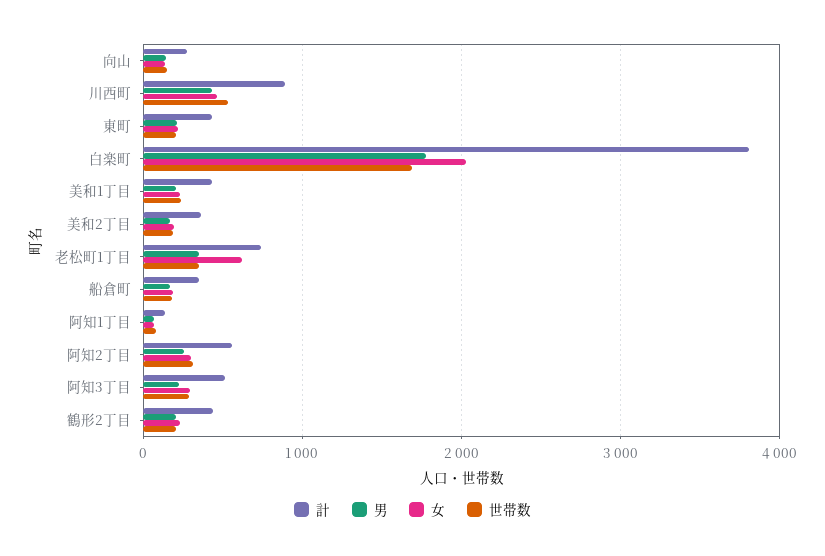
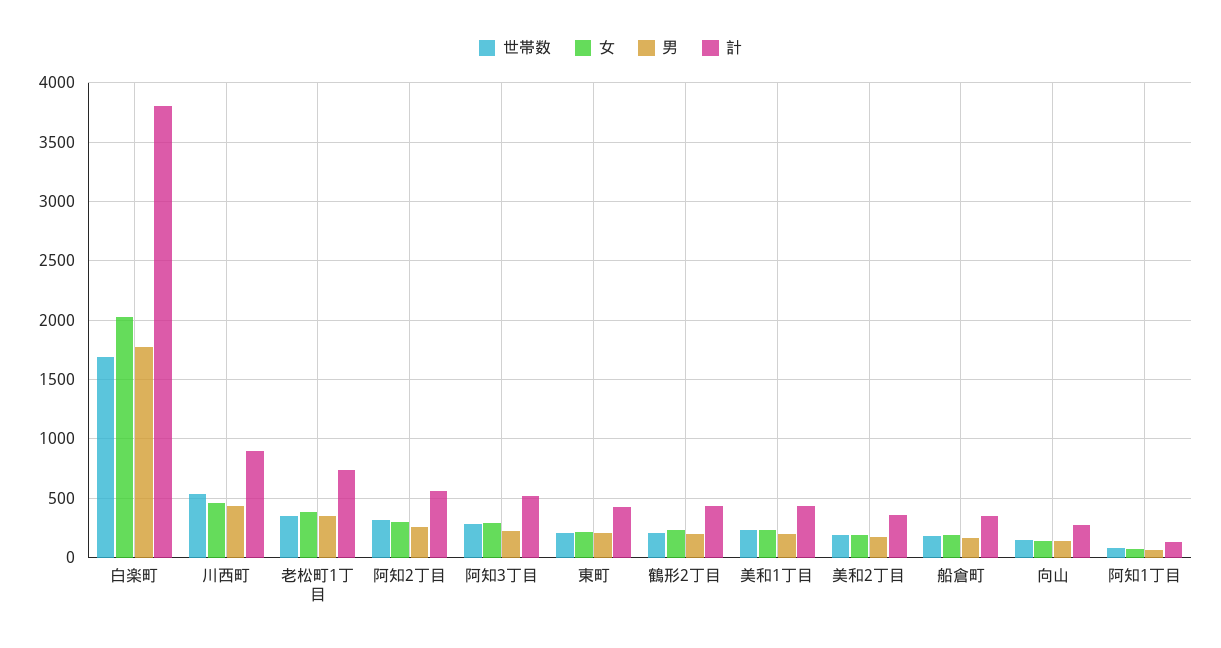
女, 老松町1丁目: 600 -> 400

